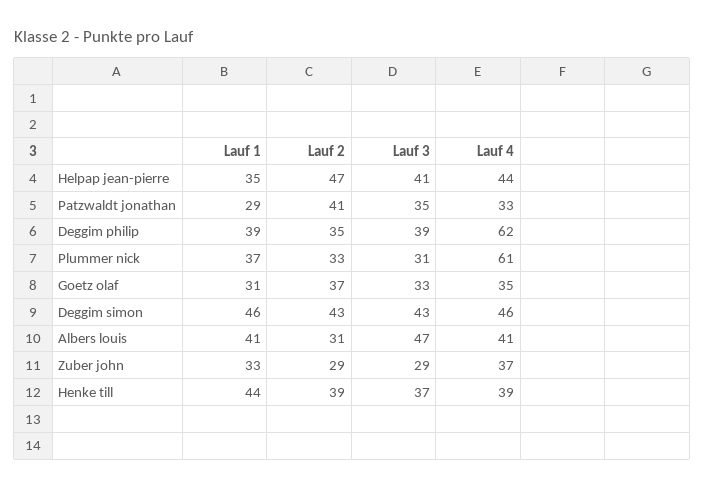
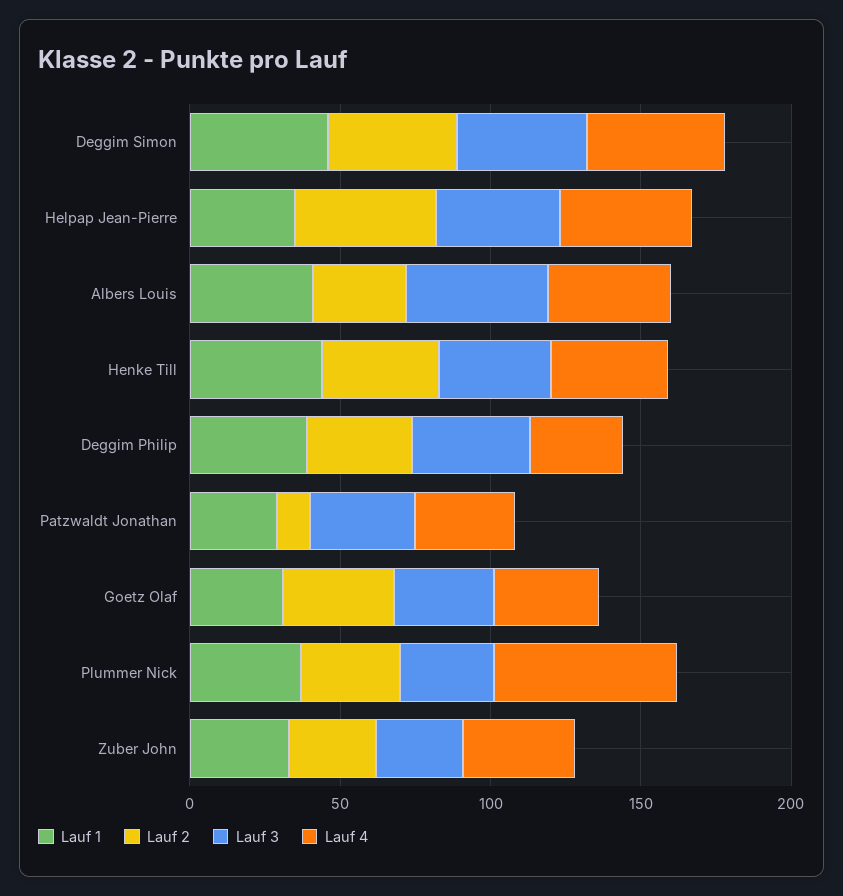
Lauf 2, Patzwaldt jonathan: 41 -> 10
Lauf 4, Deggim philip: 62 -> 30

